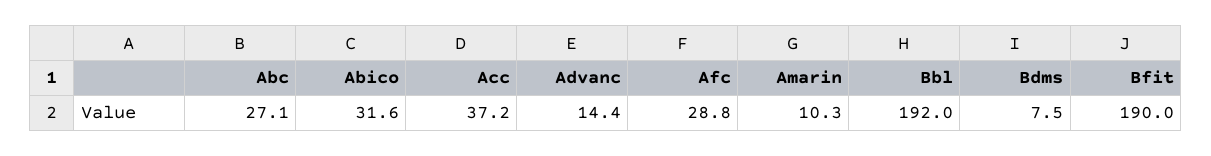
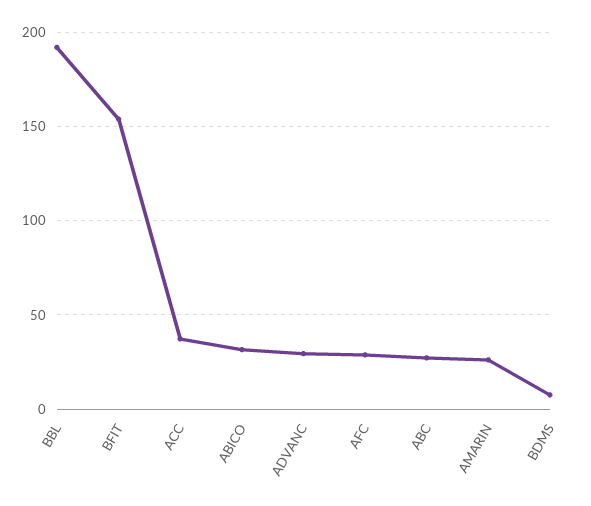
Advanc: 14.4 -> 30
Amarin: 10.3 -> 25
Bfit: 190 -> 155

